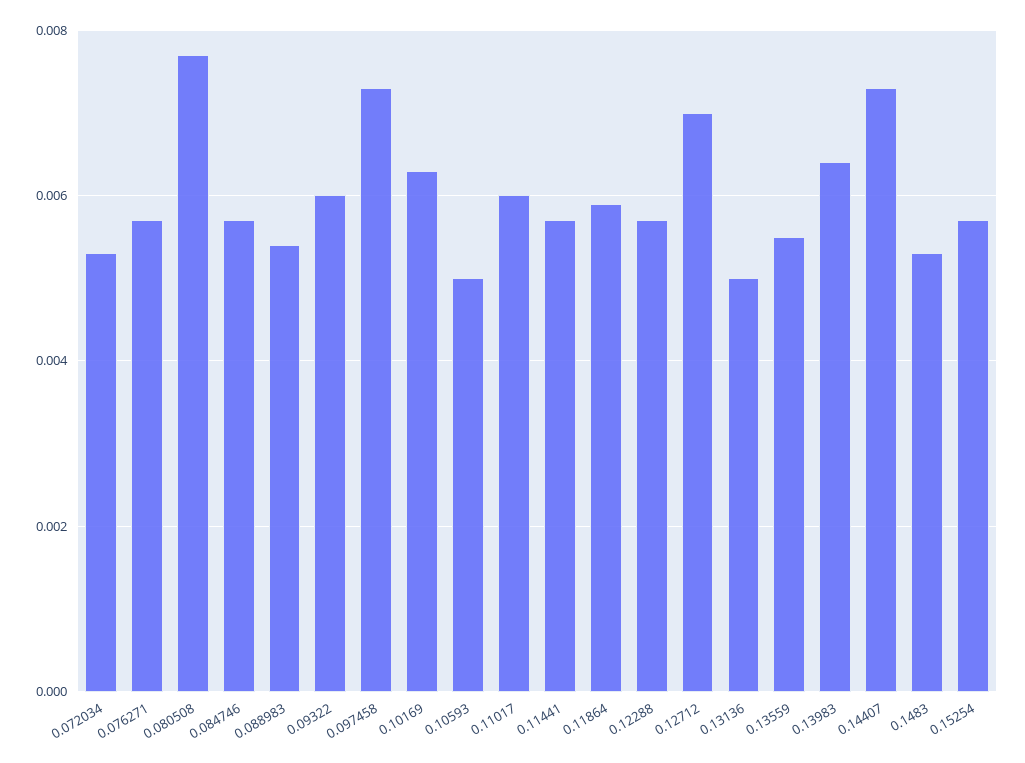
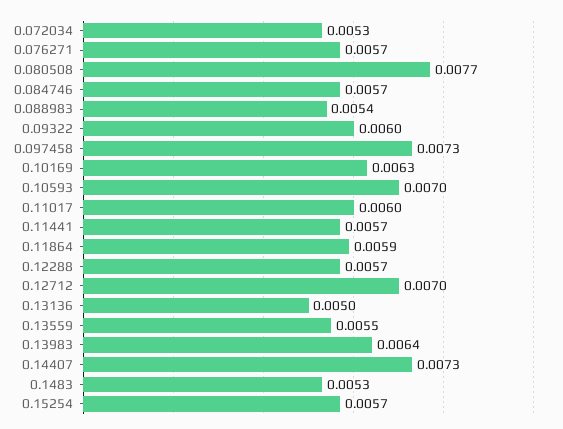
0.10593: 0.005 -> 0.007

